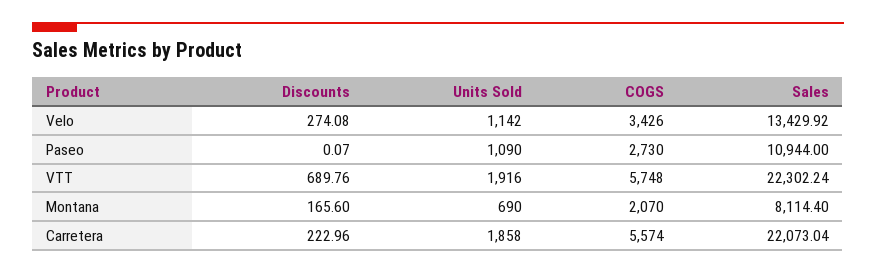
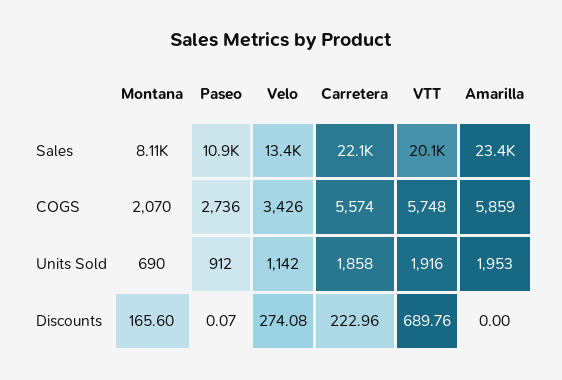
Units Sold, Paseo: 1090 -> 912
COGS, Paseo: 2730 -> 2736
Sales, VTT: 22302.24 -> 20100
Sales, Amarilla: none -> 23400
COGS, Amarilla: none -> 5859
Units Sold, Amarilla: none -> 1953
Discounts, Amarilla: none -> 0

